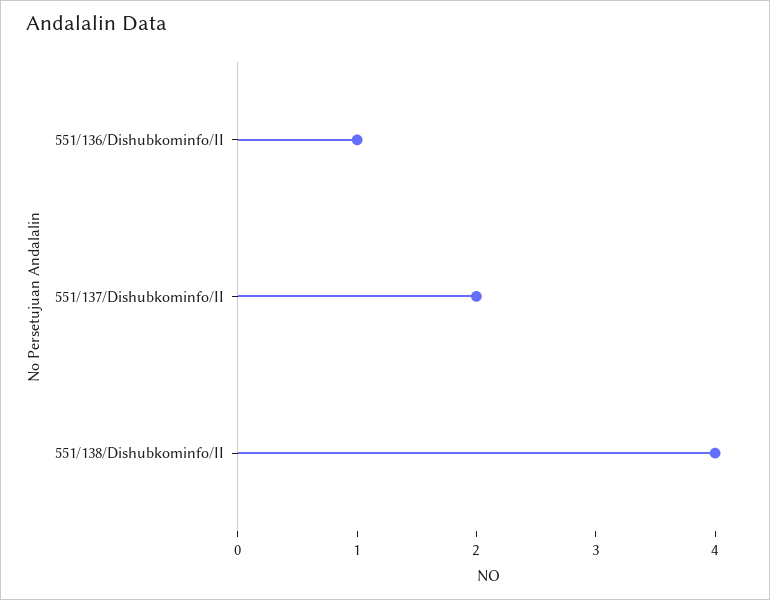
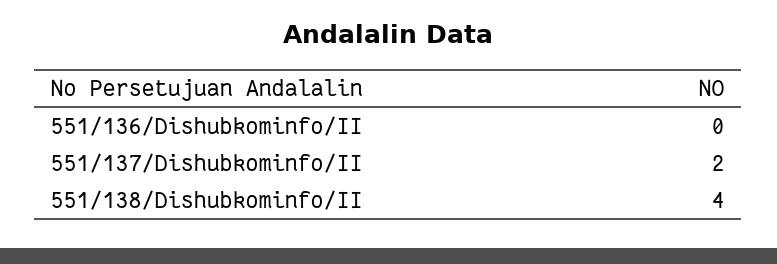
551/136/Dishubkominfo/II: 1 -> 0

